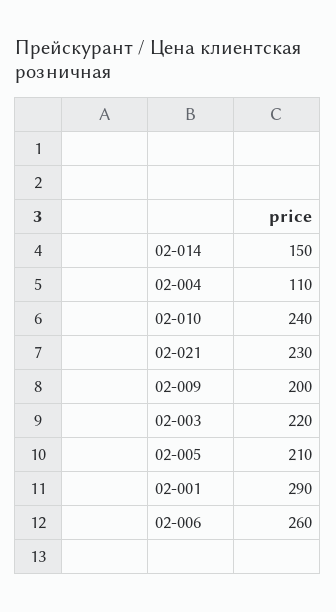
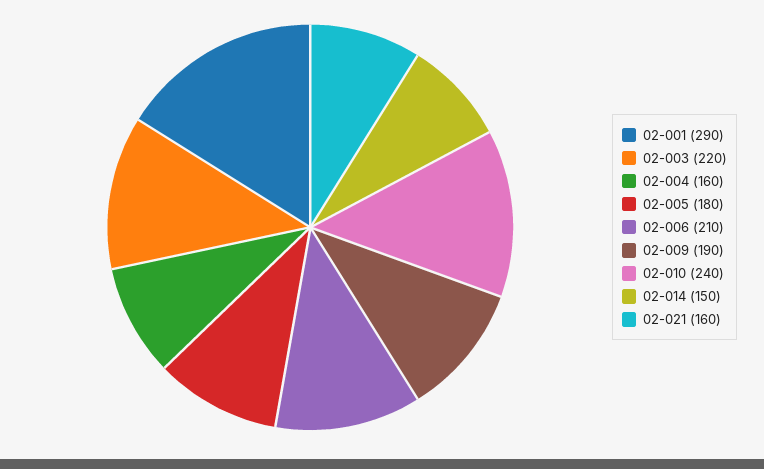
02-004: 110 -> 160
02-021: 230 -> 160
02-009: 200 -> 190
02-005: 210 -> 180
02-006: 260 -> 210

